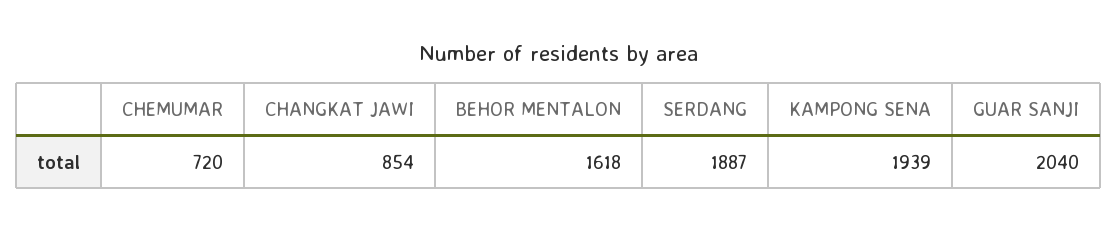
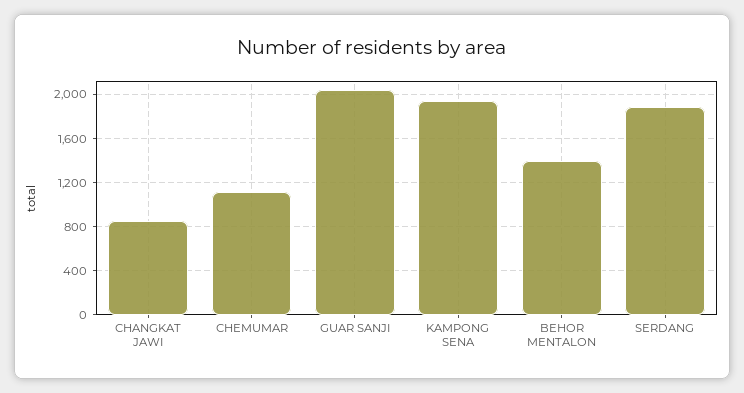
CHEMUMAR: 720 -> 1100
BEHOR MENTALON: 1618 -> 1400

